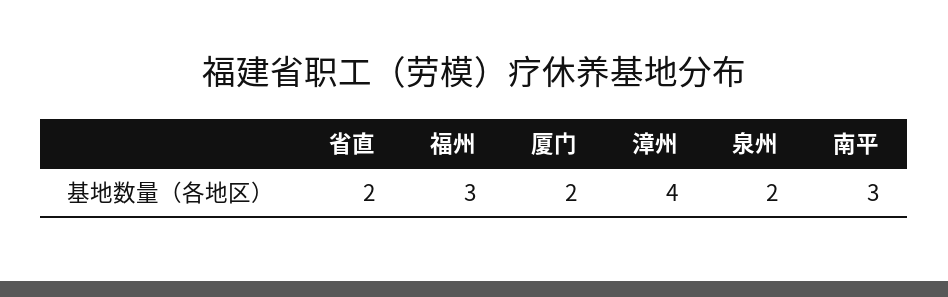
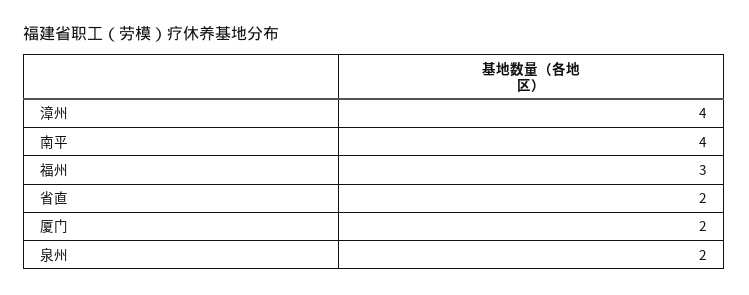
南平: 3 -> 4

